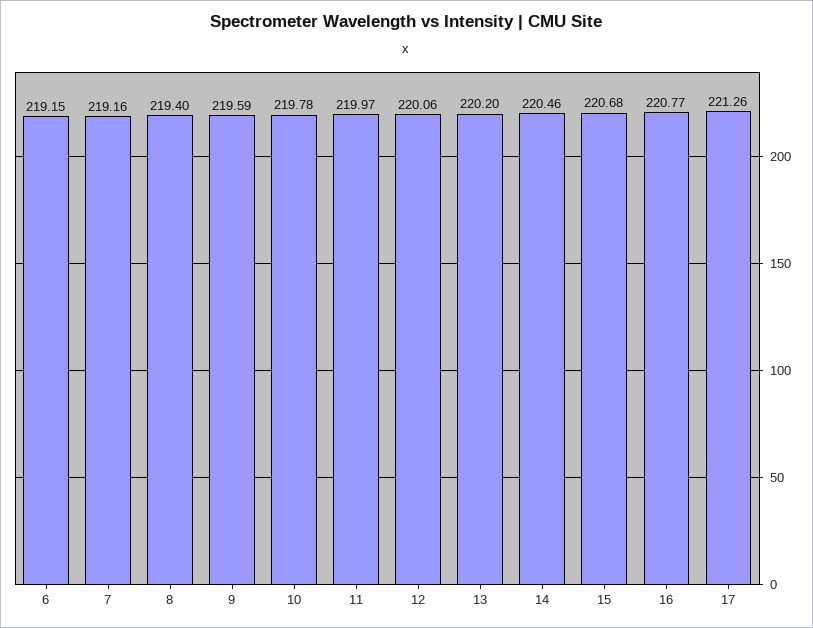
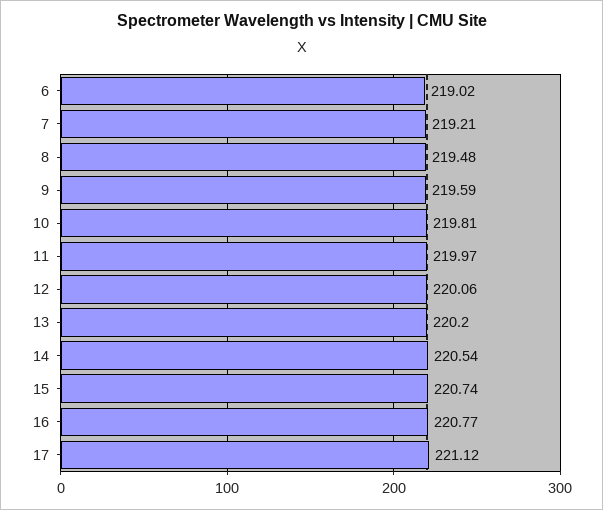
6: 219.15 -> 219.02
7: 219.16 -> 219.21
8: 219.4 -> 219.48
10: 219.78 -> 219.81
14: 220.46 -> 220.54
15: 220.68 -> 220.74
17: 221.26 -> 221.12

